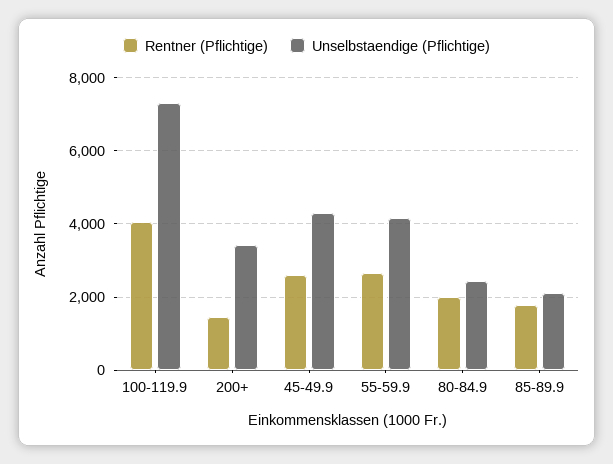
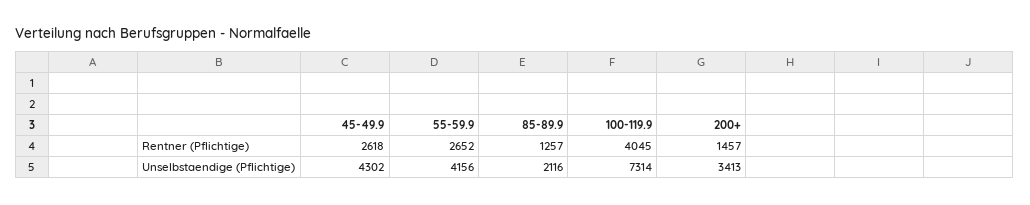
Rentner (Pflichtige), 80-84.9: 2000 -> none
Unselbstaendige (Pflichtige), 80-84.9: 2400 -> none
Rentner (Pflichtige), 85-89.9: 1800 -> 1257

